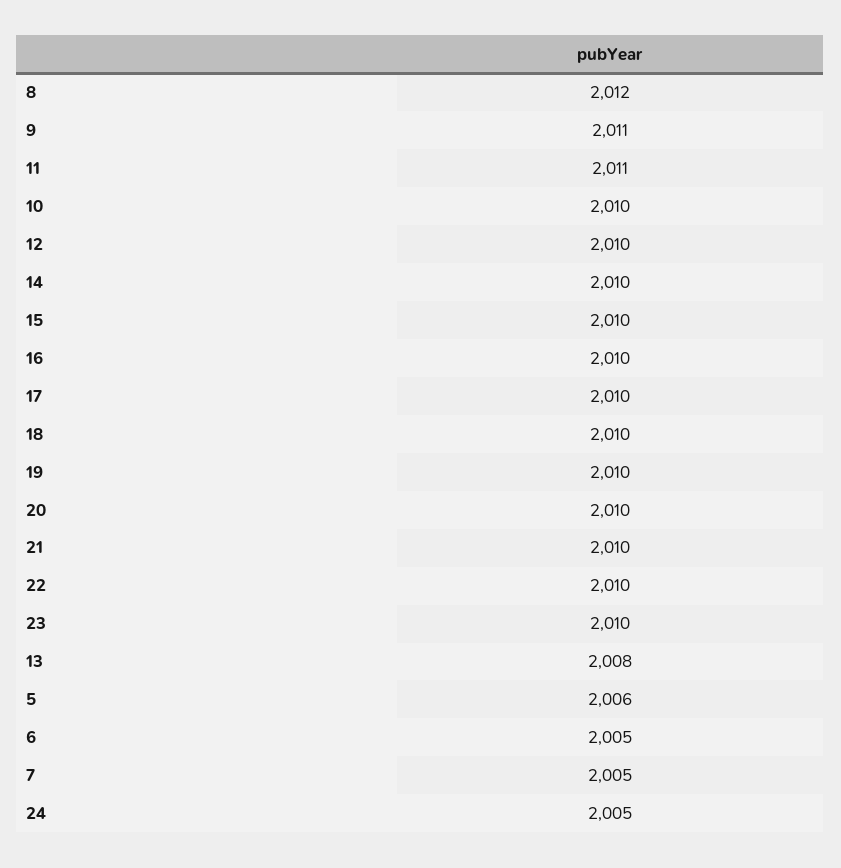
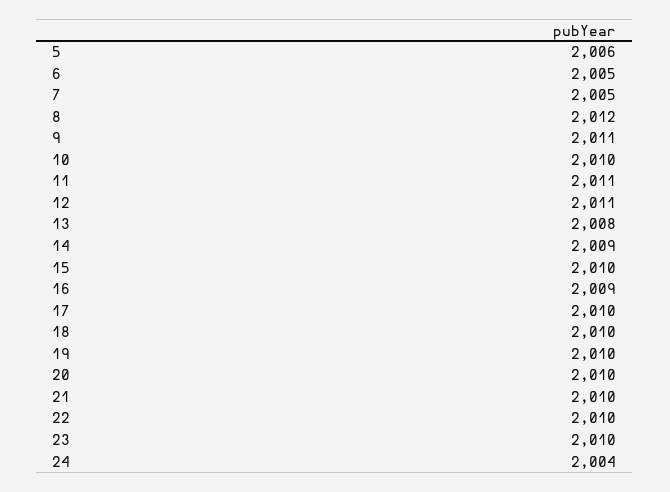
12: 2010 -> 2011
14: 2010 -> 2009
16: 2010 -> 2009
24: 2005 -> 2004

